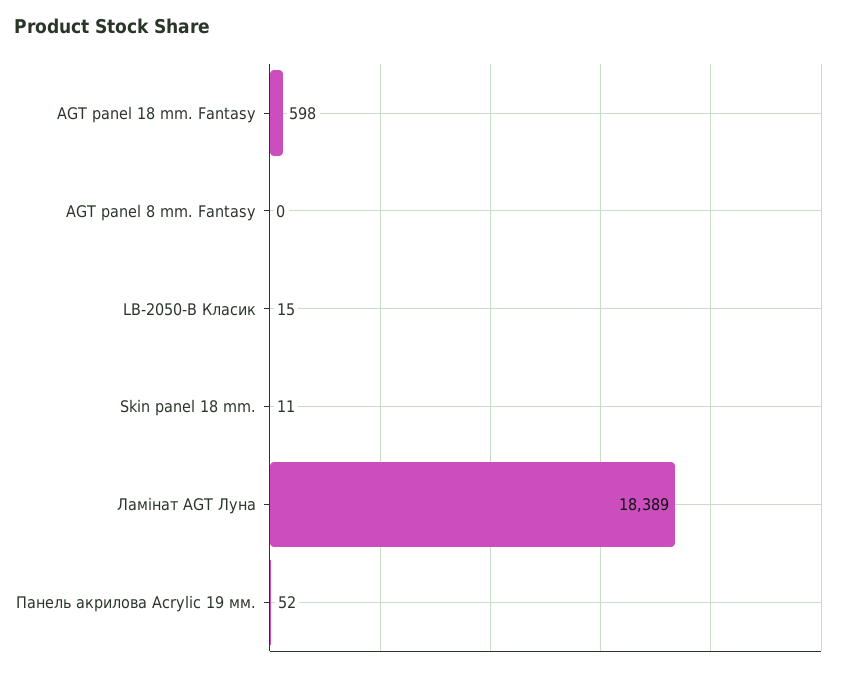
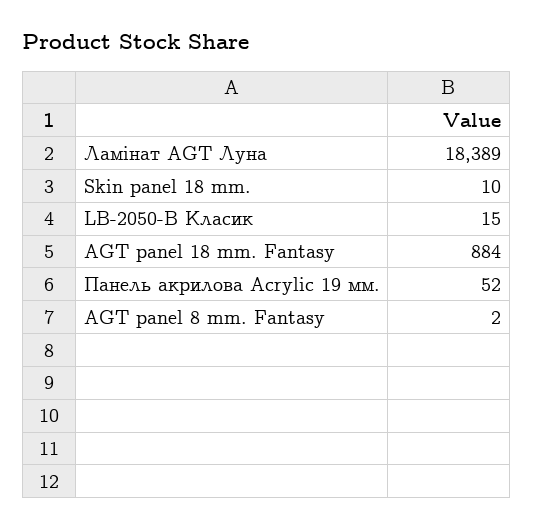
AGT panel 18 mm. Fantasy: 598 -> 884
AGT panel 8 mm. Fantasy: 0 -> 2
Skin panel 18 mm.: 11 -> 10

